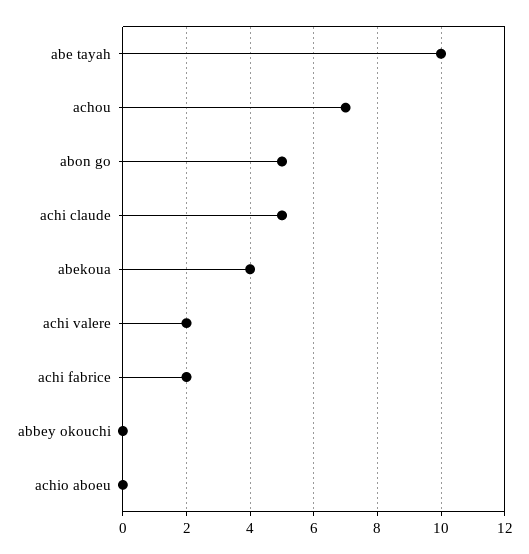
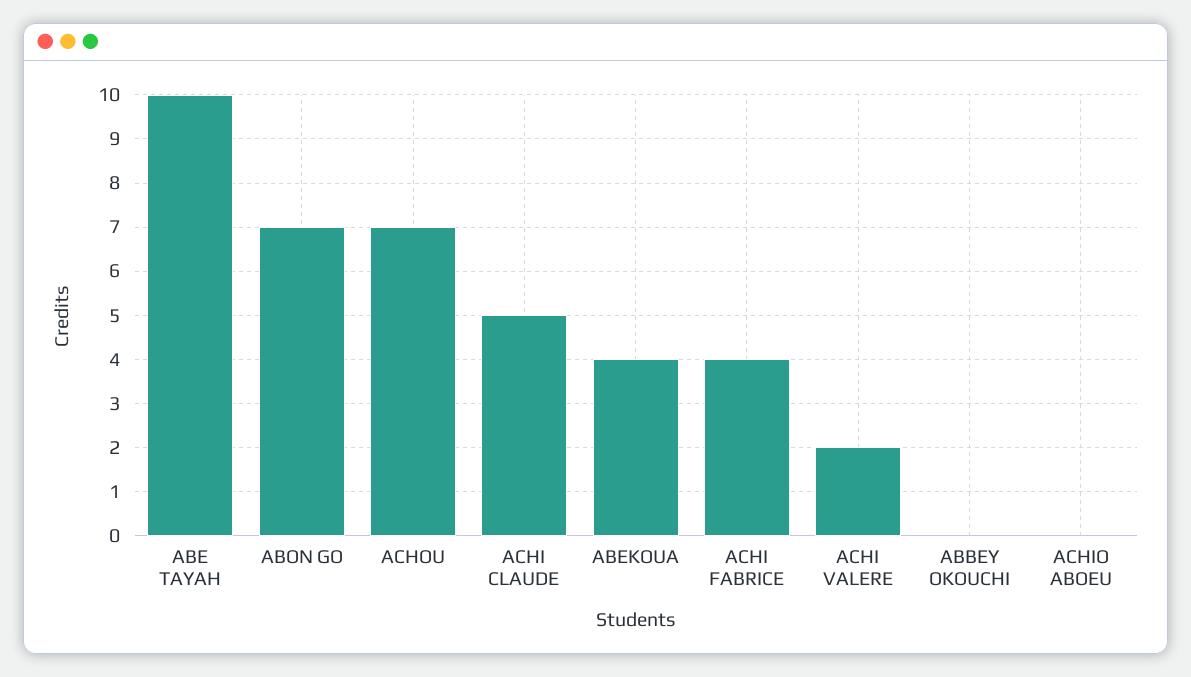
abon go: 5 -> 7
achi fabrice: 2 -> 4

